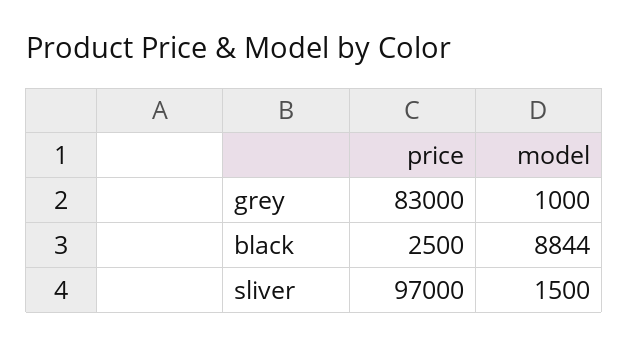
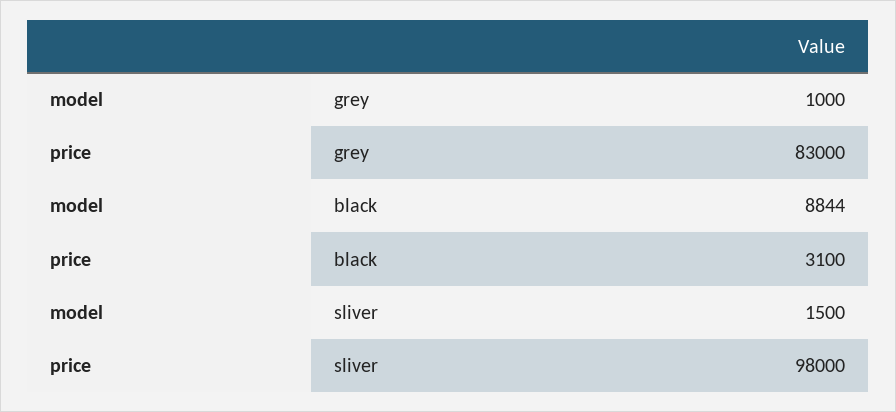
price, black: 2500 -> 3100
price, sliver: 97000 -> 98000

